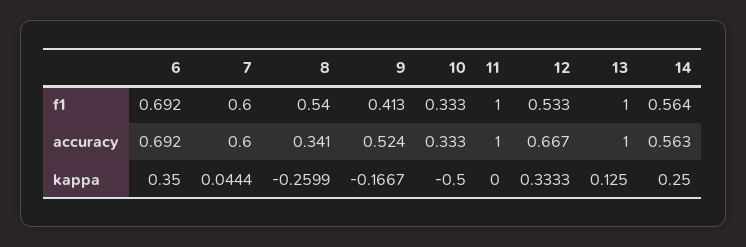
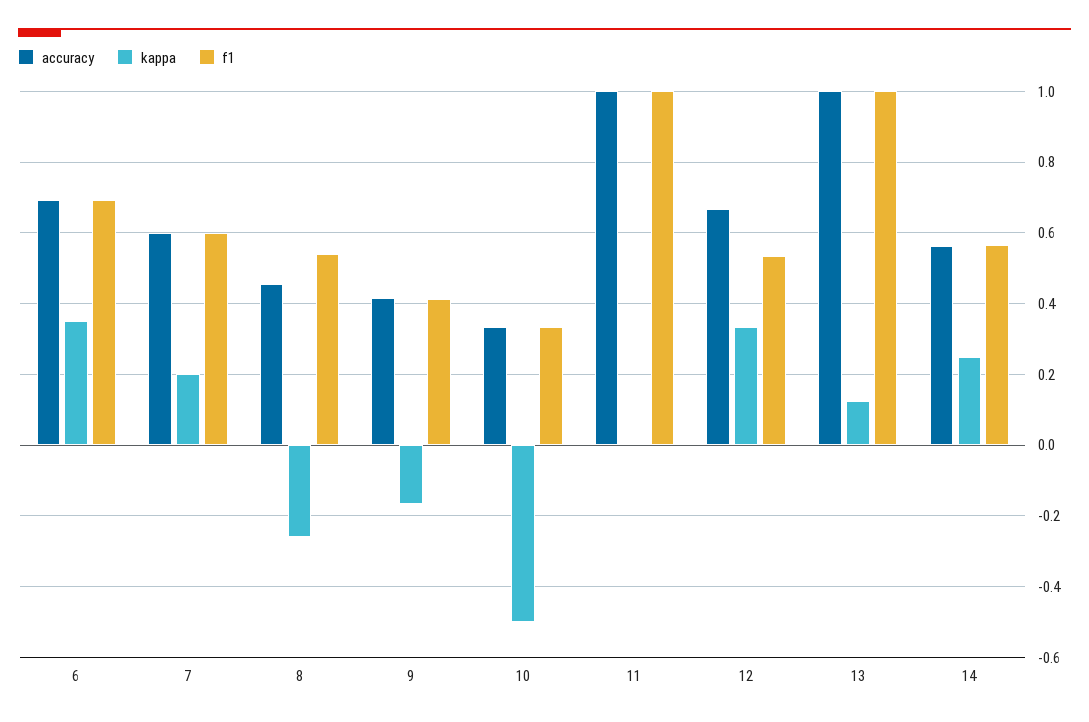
accuracy, 8: 0.341 -> 0.46
accuracy, 9: 0.524 -> 0.42
kappa, 7: 0.0444 -> 0.2

